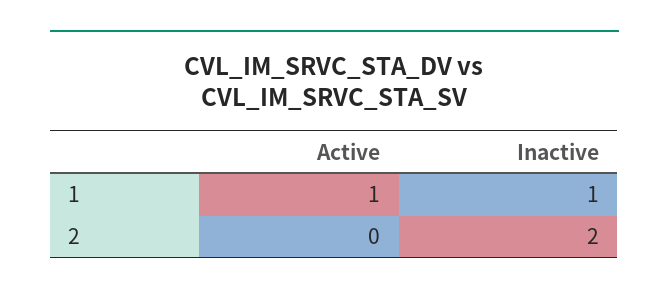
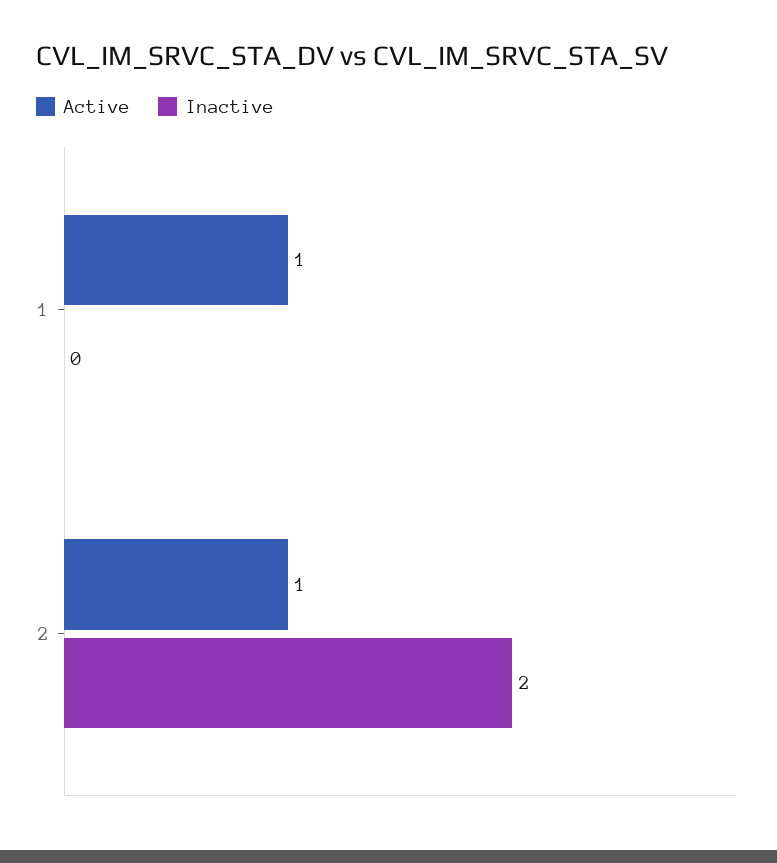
Inactive, 1: 1 -> 0
Active, 2: 0 -> 1

